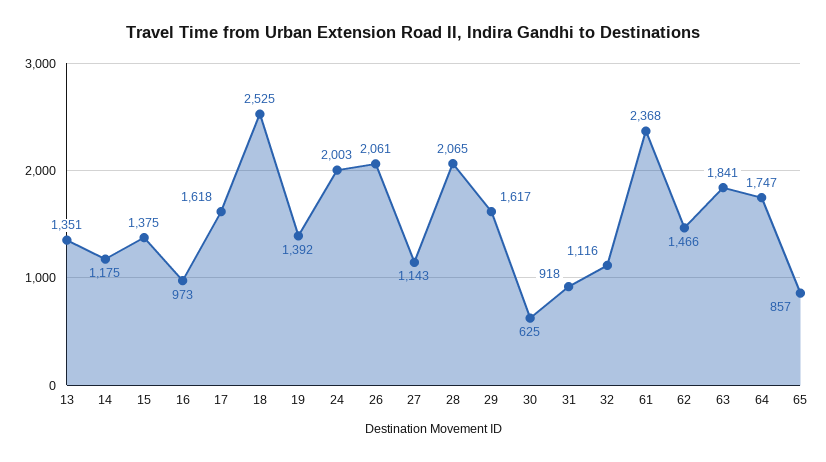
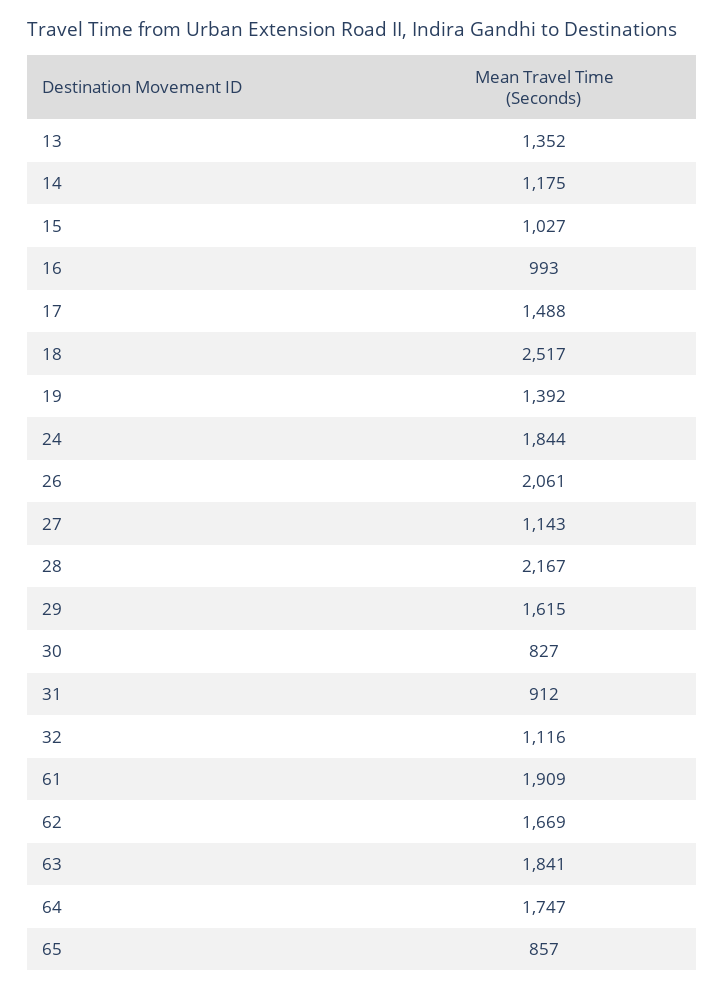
13: 1351 -> 1352
15: 1375 -> 1027
16: 973 -> 993
17: 1618 -> 1488
18: 2525 -> 2517
24: 2003 -> 1844
28: 2065 -> 2167
29: 1617 -> 1615
30: 625 -> 827
31: 918 -> 912
61: 2368 -> 1909
62: 1466 -> 1669

